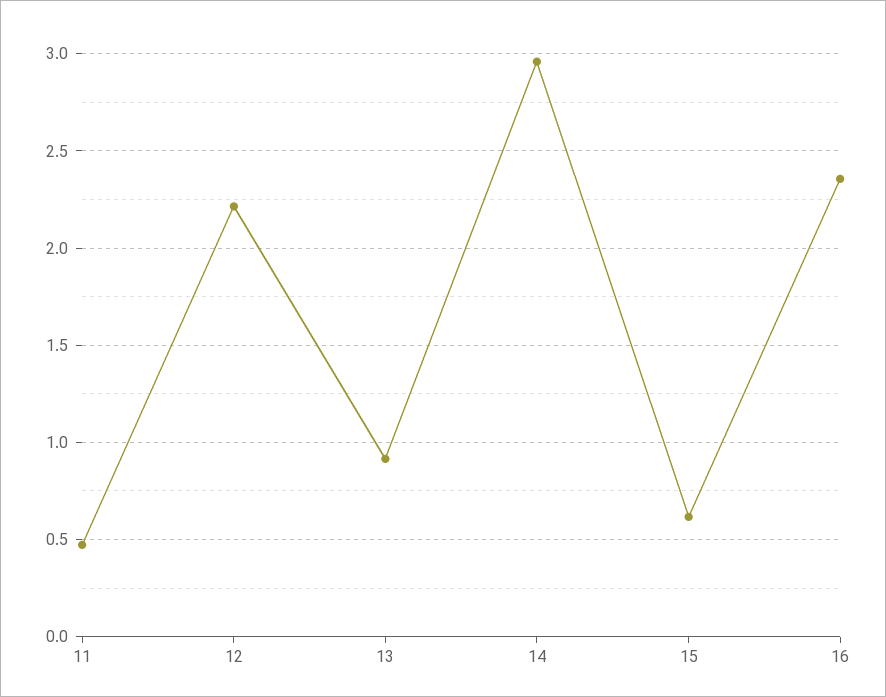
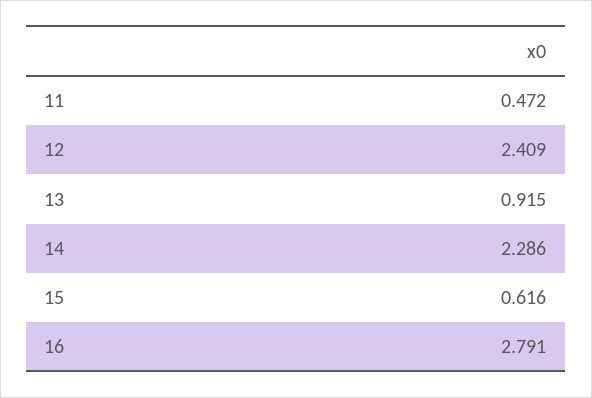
12: 2.2 -> 2.409
14: 2.95 -> 2.286
16: 2.35 -> 2.791

